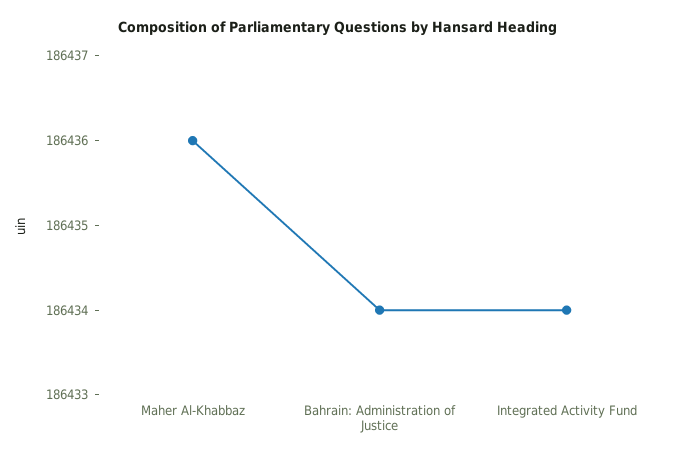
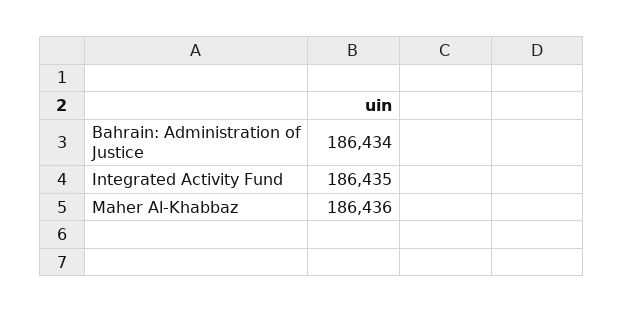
Integrated Activity Fund: 186434 -> 186435

